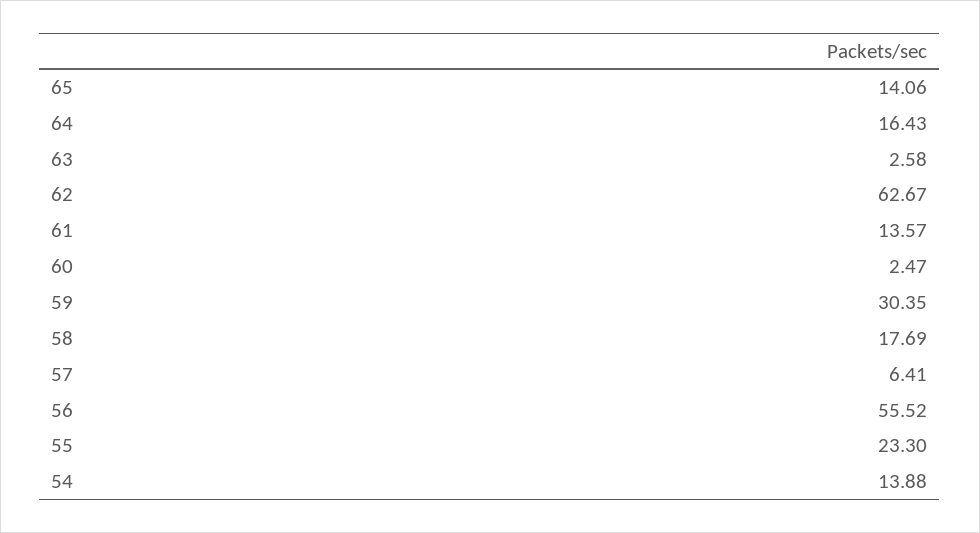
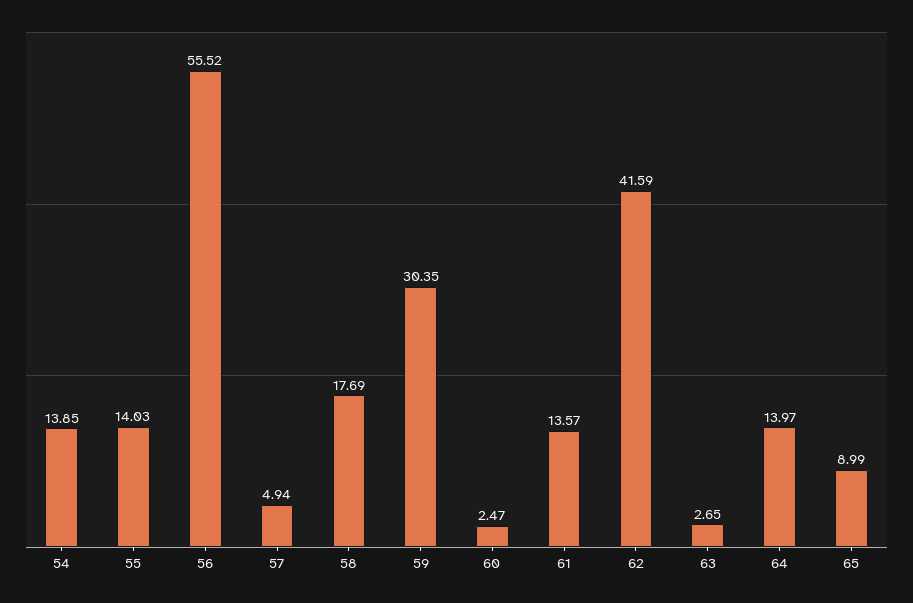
65: 14.06 -> 8.99
64: 16.43 -> 13.97
63: 2.58 -> 2.65
62: 62.67 -> 41.59
57: 6.41 -> 4.94
55: 23.3 -> 14.03
54: 13.88 -> 13.85

